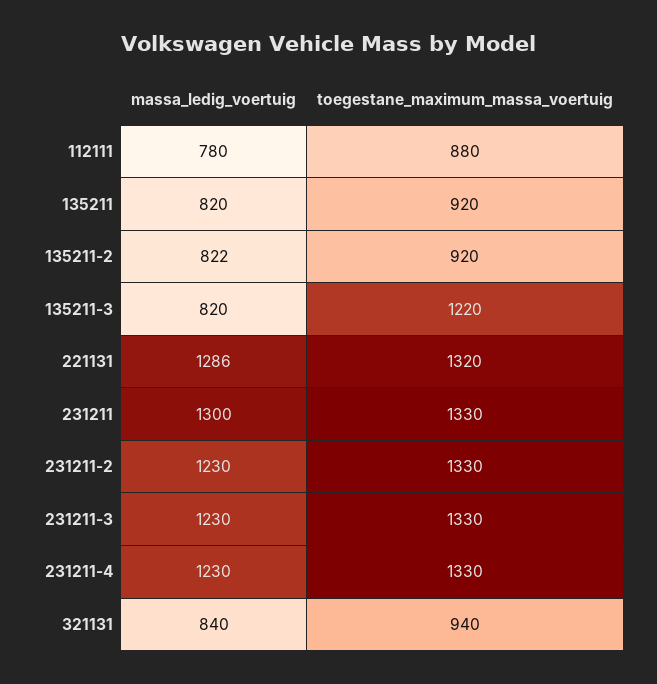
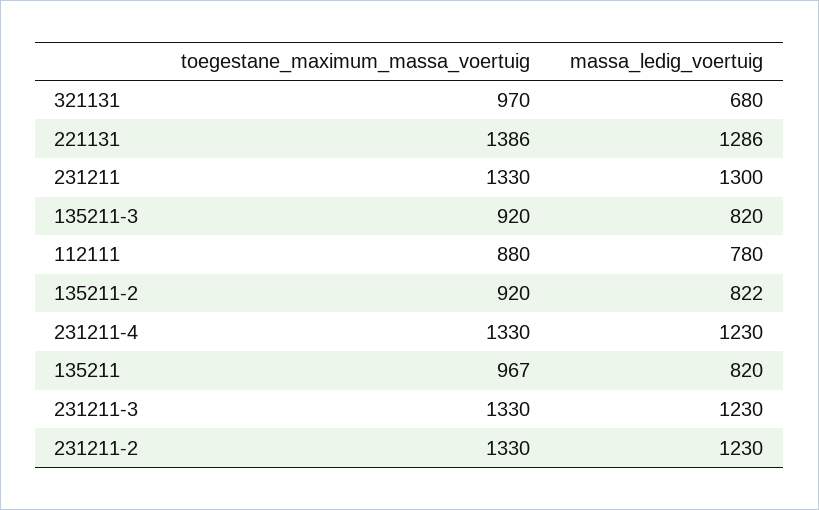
toegestane_maximum_massa_voertuig, 135211: 920 -> 967
toegestane_maximum_massa_voertuig, 135211-3: 1220 -> 920
toegestane_maximum_massa_voertuig, 221131: 1320 -> 1386
massa_ledig_voertuig, 321131: 840 -> 680
toegestane_maximum_massa_voertuig, 321131: 940 -> 970

